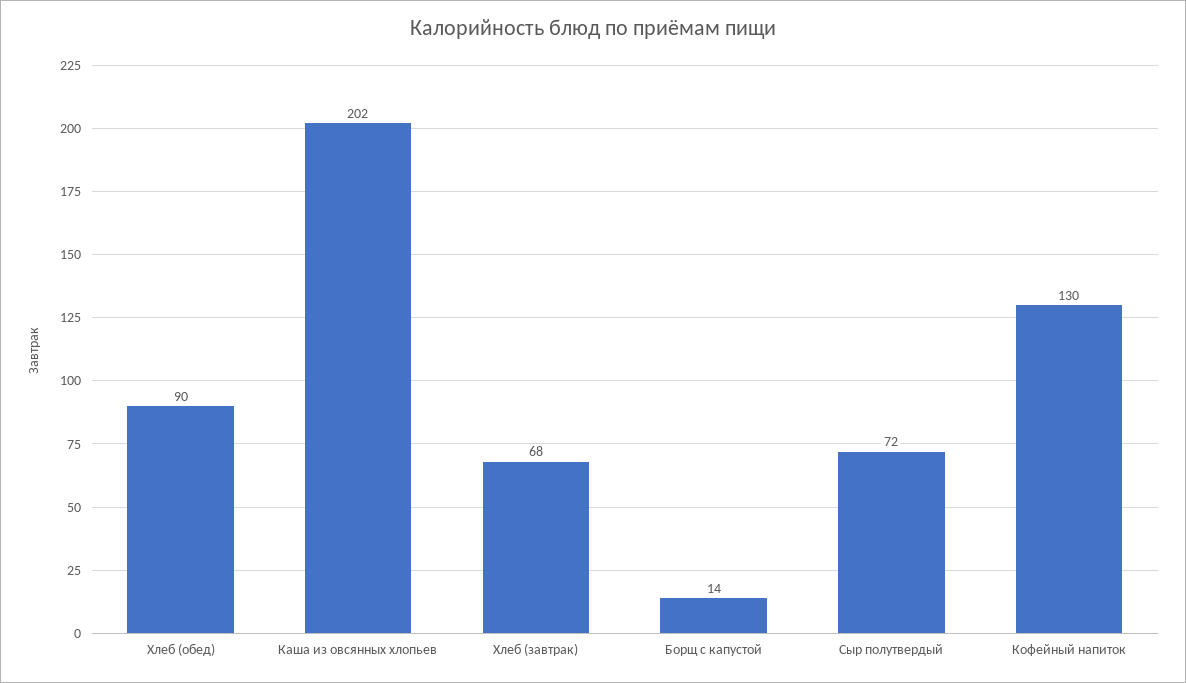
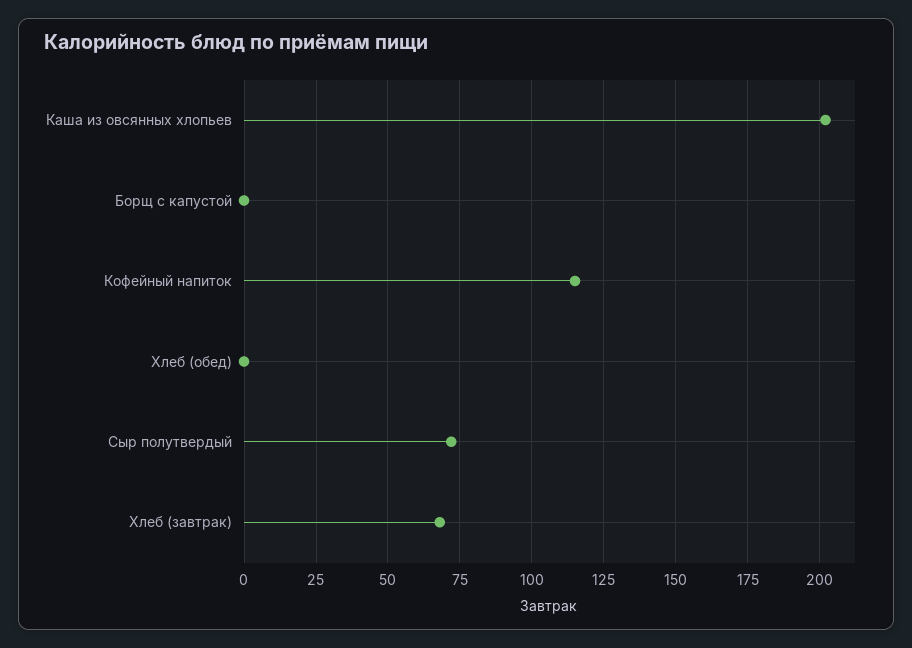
Хлеб (обед): 90 -> 0
Борщ с капустой: 14 -> 0
Кофейный напиток: 130 -> 115

